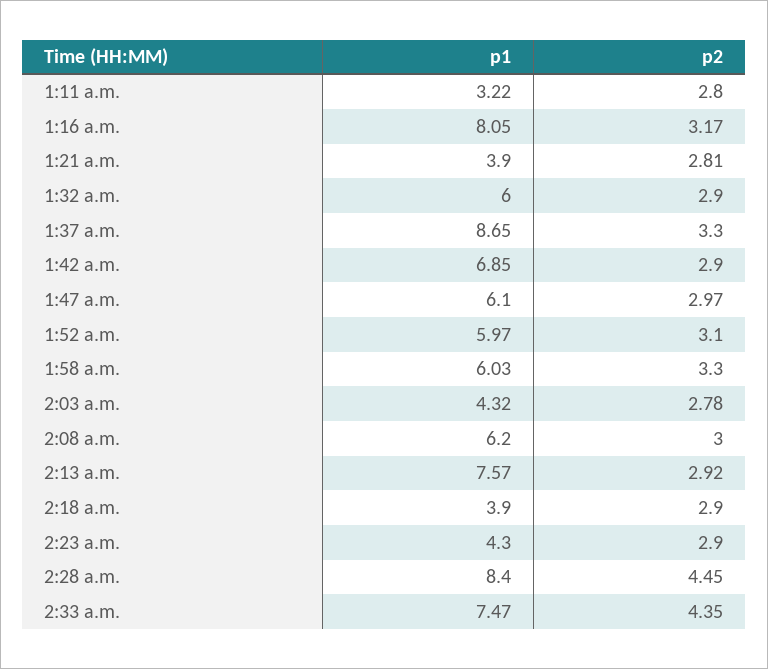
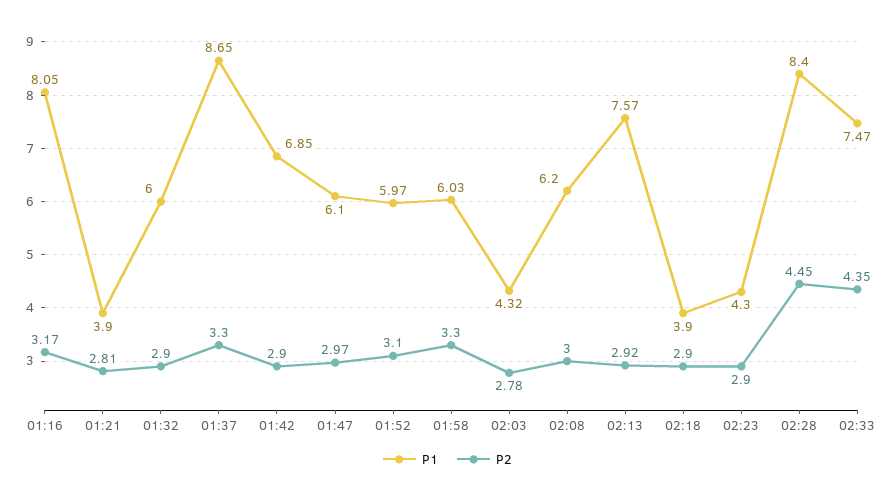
p1, 1:11 a.m.: 3.22 -> none
p2, 1:11 a.m.: 2.8 -> none

